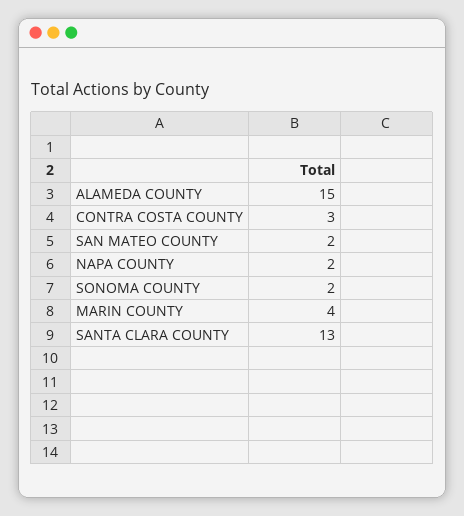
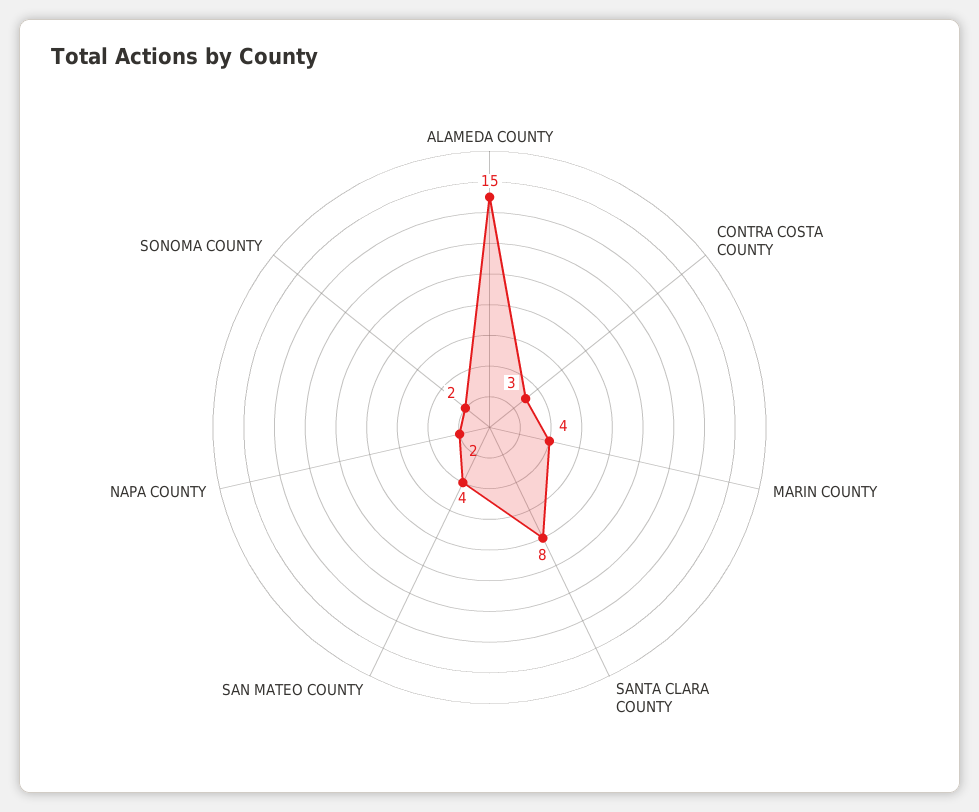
SAN MATEO COUNTY: 2 -> 4
SANTA CLARA COUNTY: 13 -> 8

